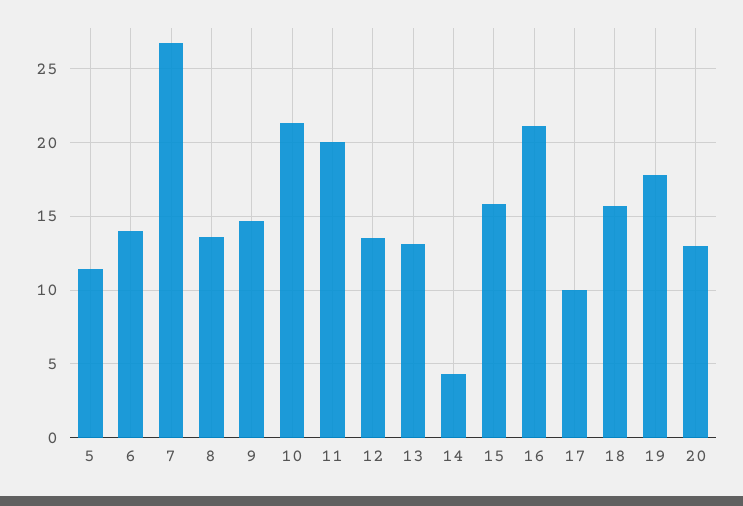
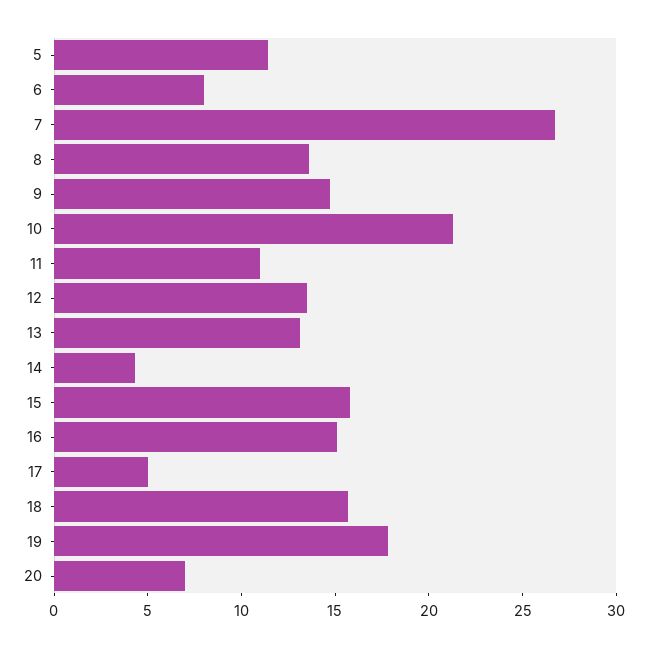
6: 14 -> 8
11: 20 -> 11
16: 21 -> 15
17: 10 -> 5
20: 13 -> 7

